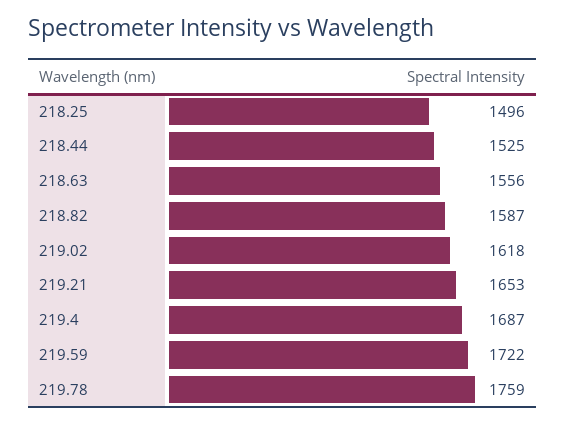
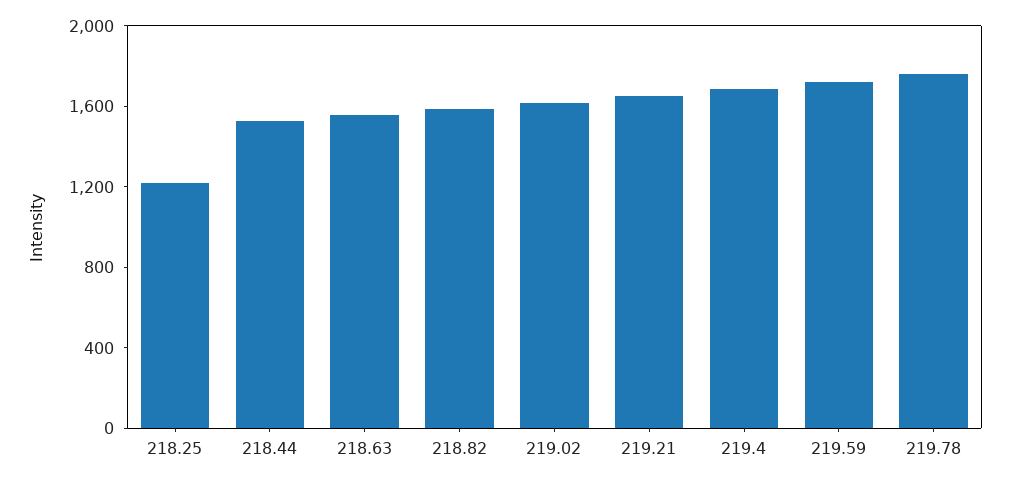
218.25: 1496 -> 1200

